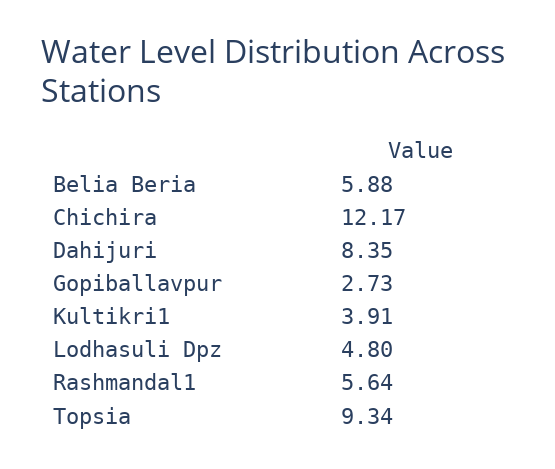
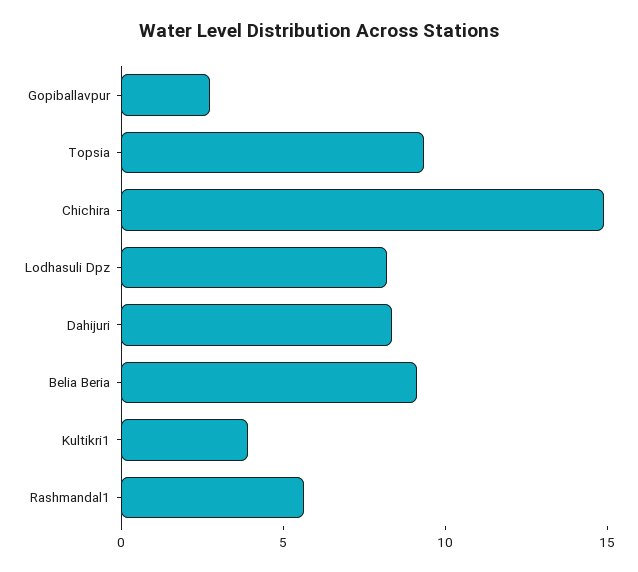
Belia Beria: 5.88 -> 9
Chichira: 12.17 -> 15
Lodhasuli Dpz: 4.8 -> 8

